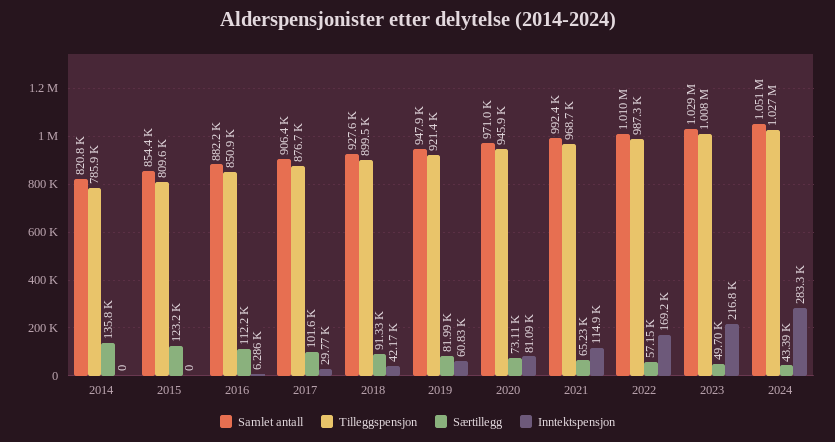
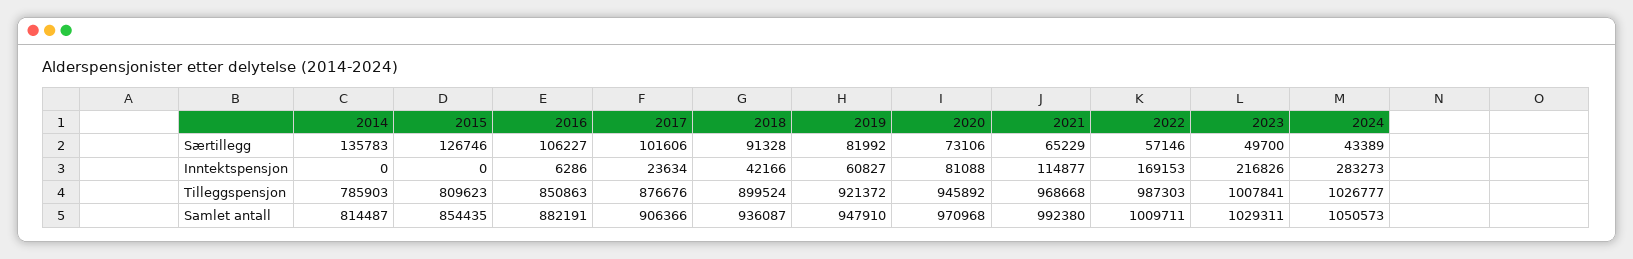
Samlet antall, 2014: 820800 -> 814487
Særtillegg, 2015: 123200 -> 126746
Særtillegg, 2016: 112200 -> 106227
Inntektspensjon, 2017: 29770 -> 23634
Samlet antall, 2018: 927600 -> 936087

